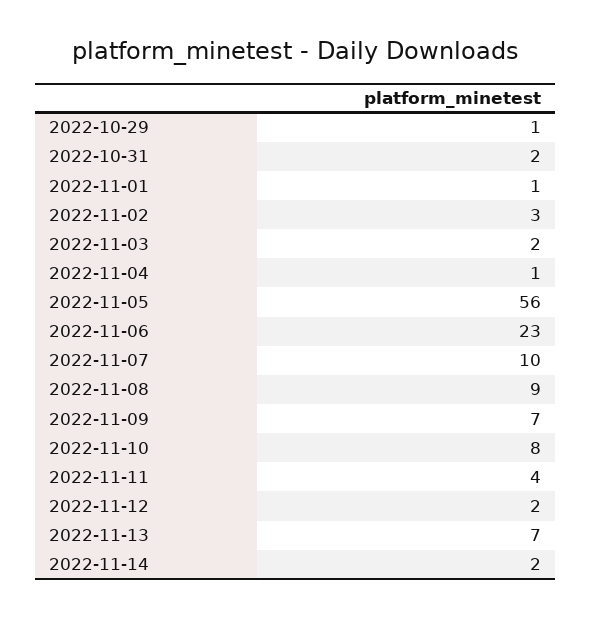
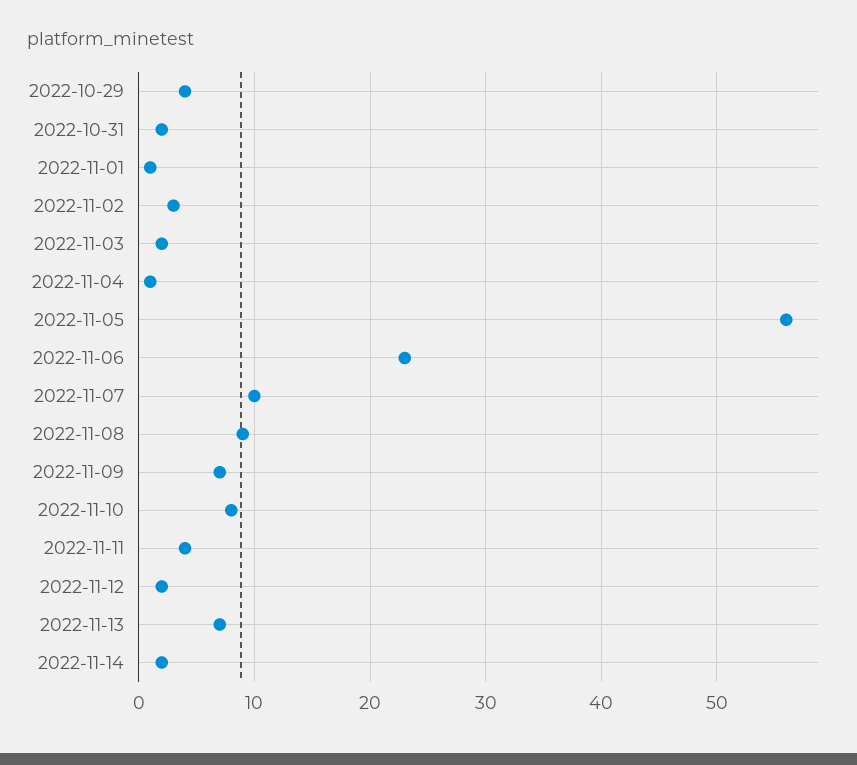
2022-10-29: 1 -> 4

